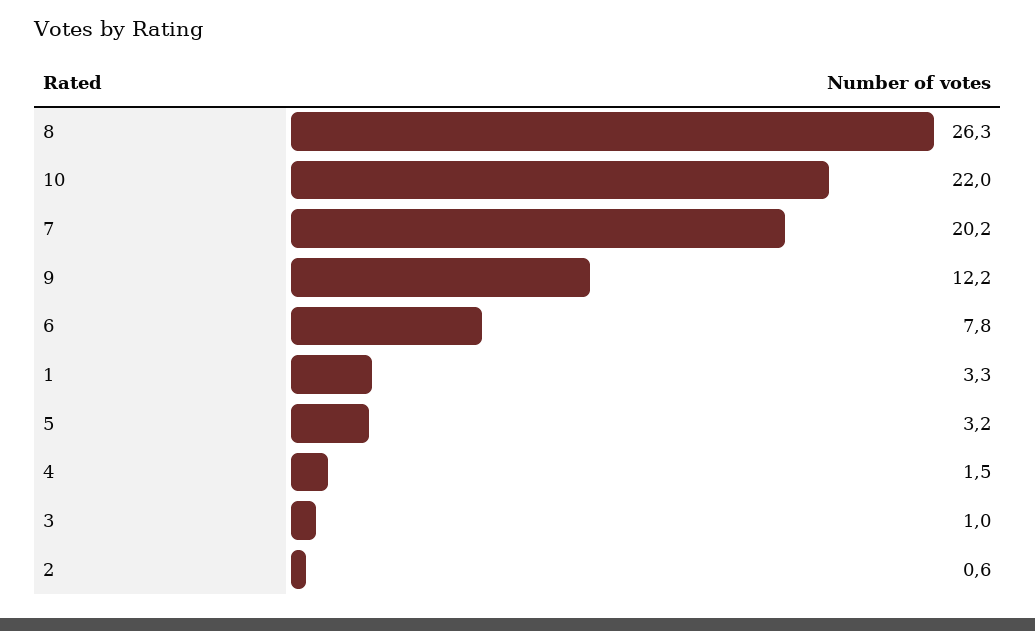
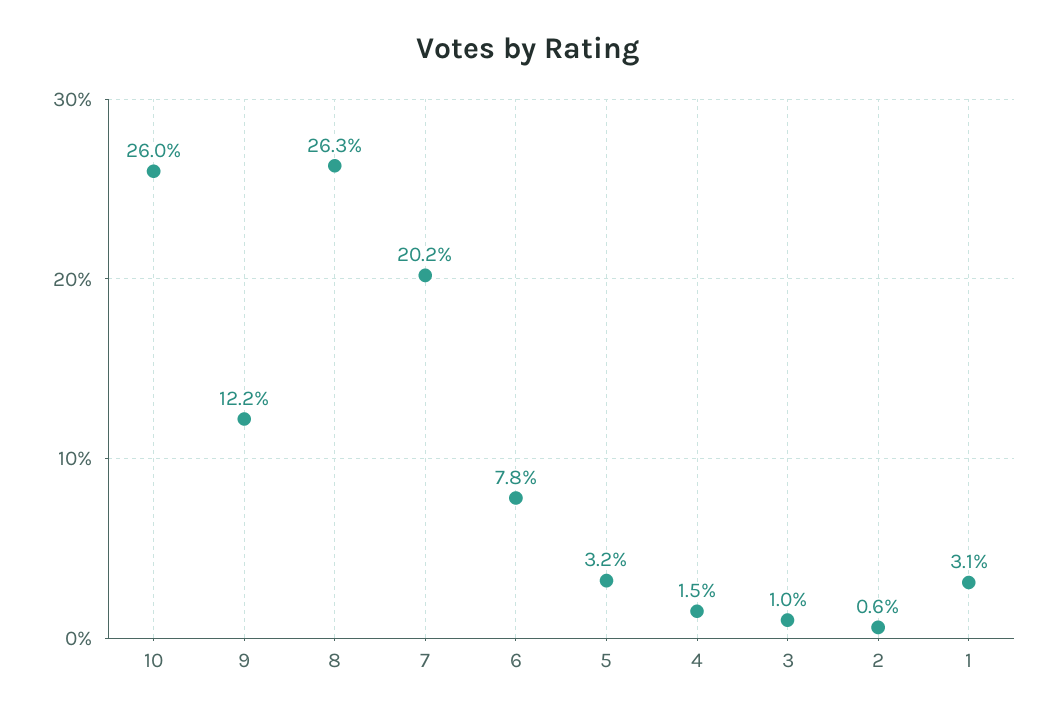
10: 22 -> 26
1: 3.3 -> 3.1

